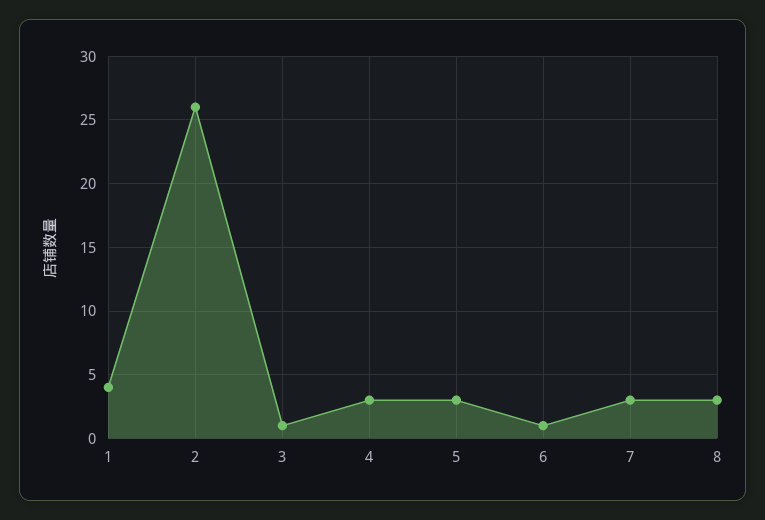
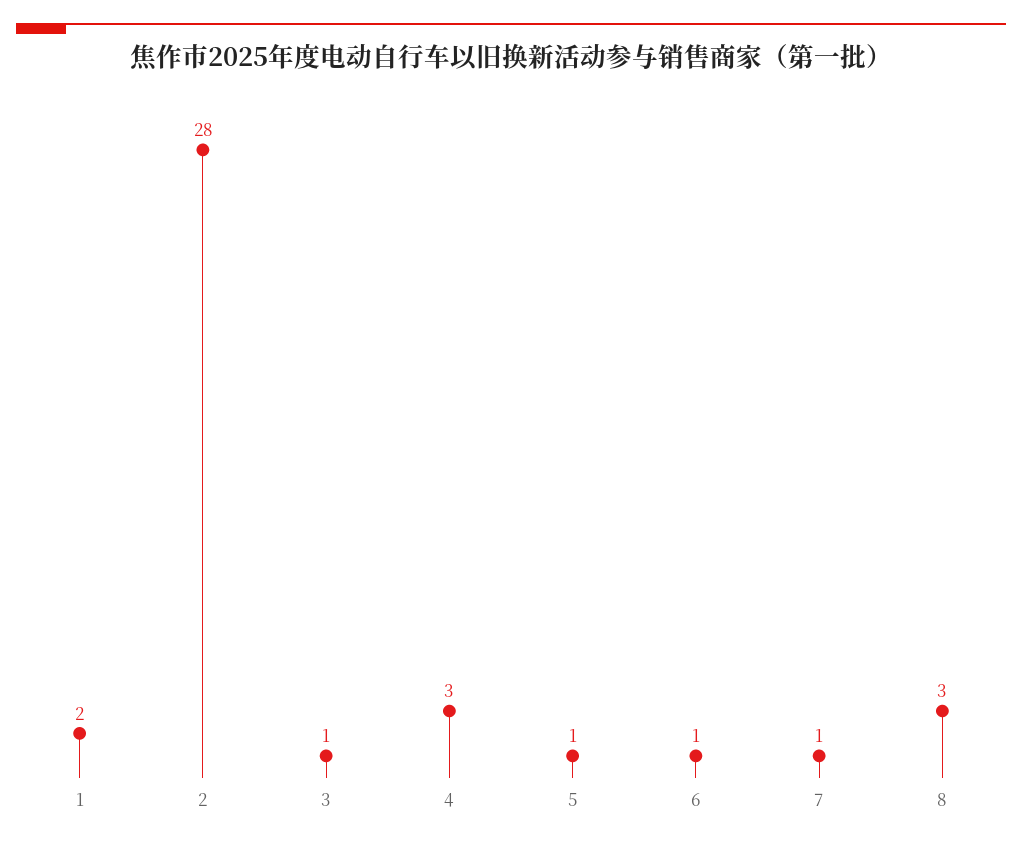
1: 4 -> 2
2: 26 -> 28
5: 3 -> 1
7: 3 -> 1

